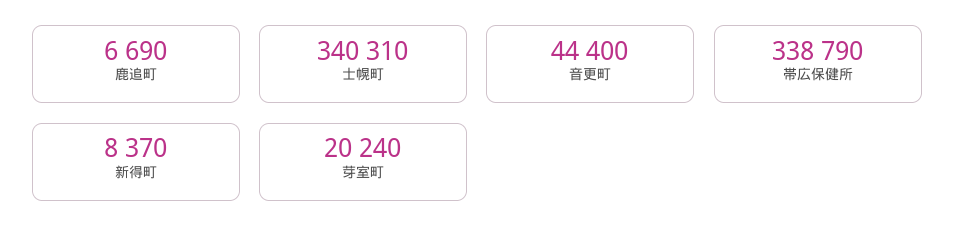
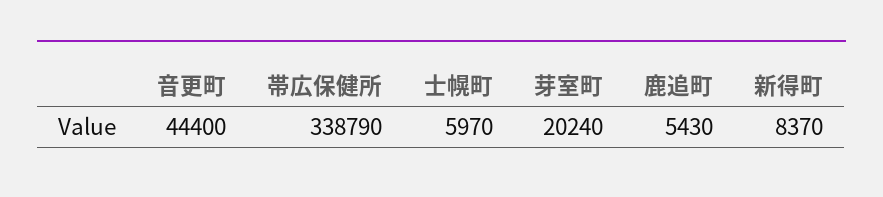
鹿追町: 6690 -> 5430
士幌町: 340310 -> 5970

